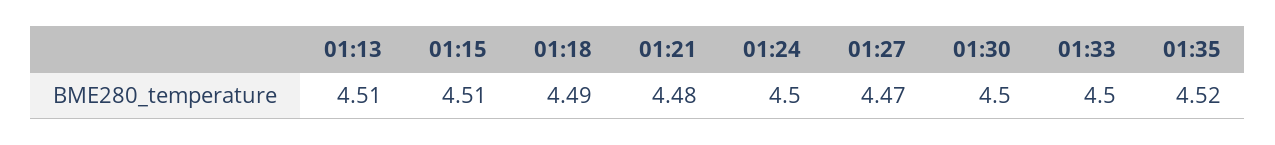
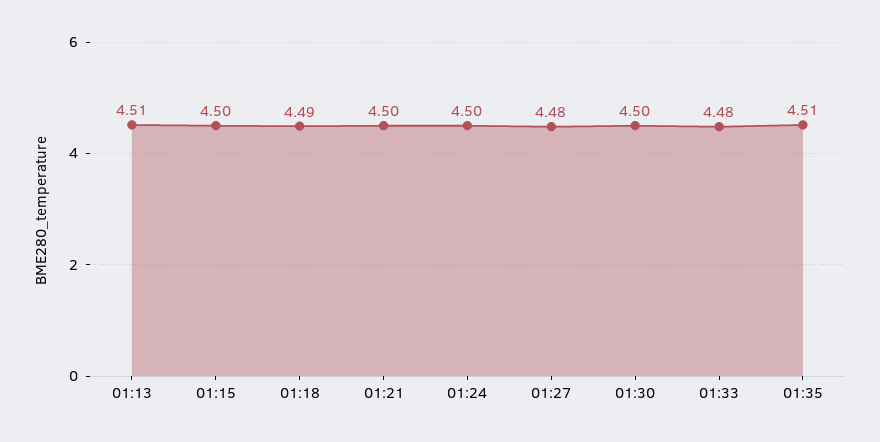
01:15: 4.51 -> 4.5
01:21: 4.48 -> 4.5
01:27: 4.47 -> 4.48
01:33: 4.5 -> 4.48
01:35: 4.52 -> 4.51

